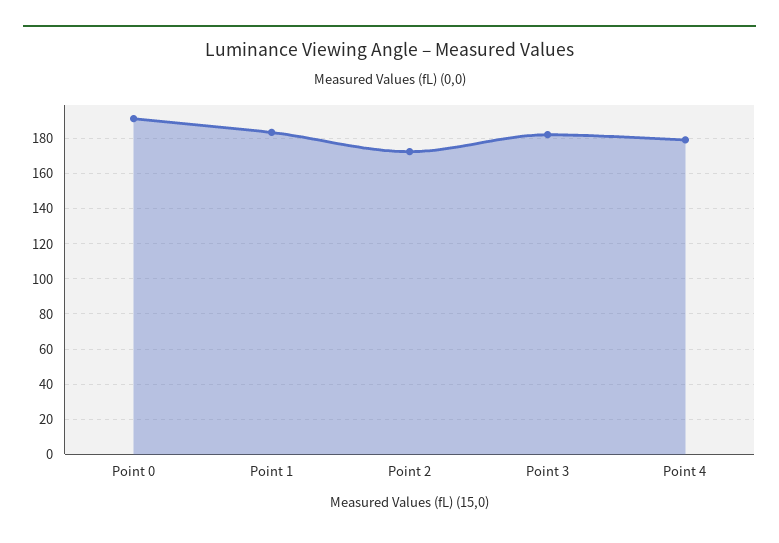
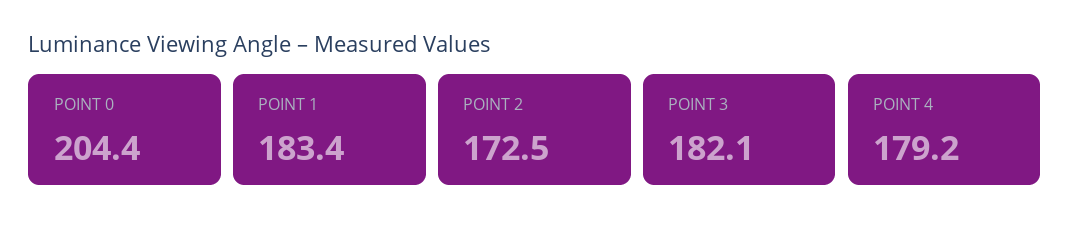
Point 0: 190 -> 204.4

